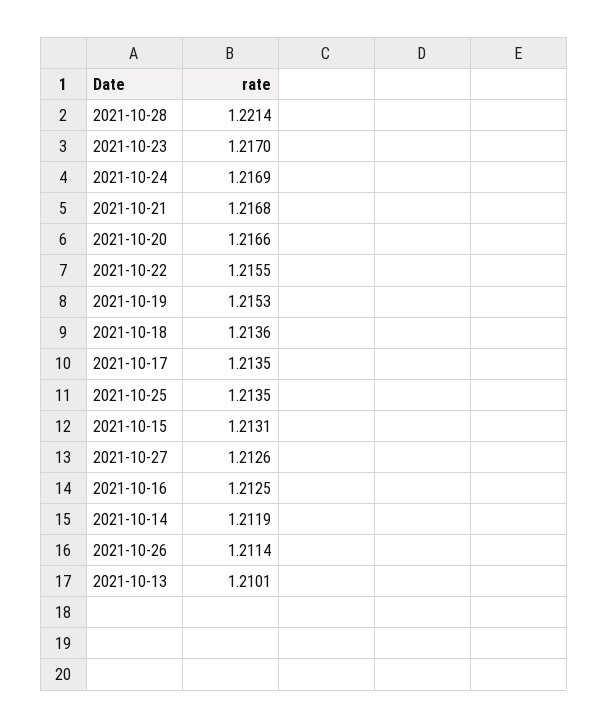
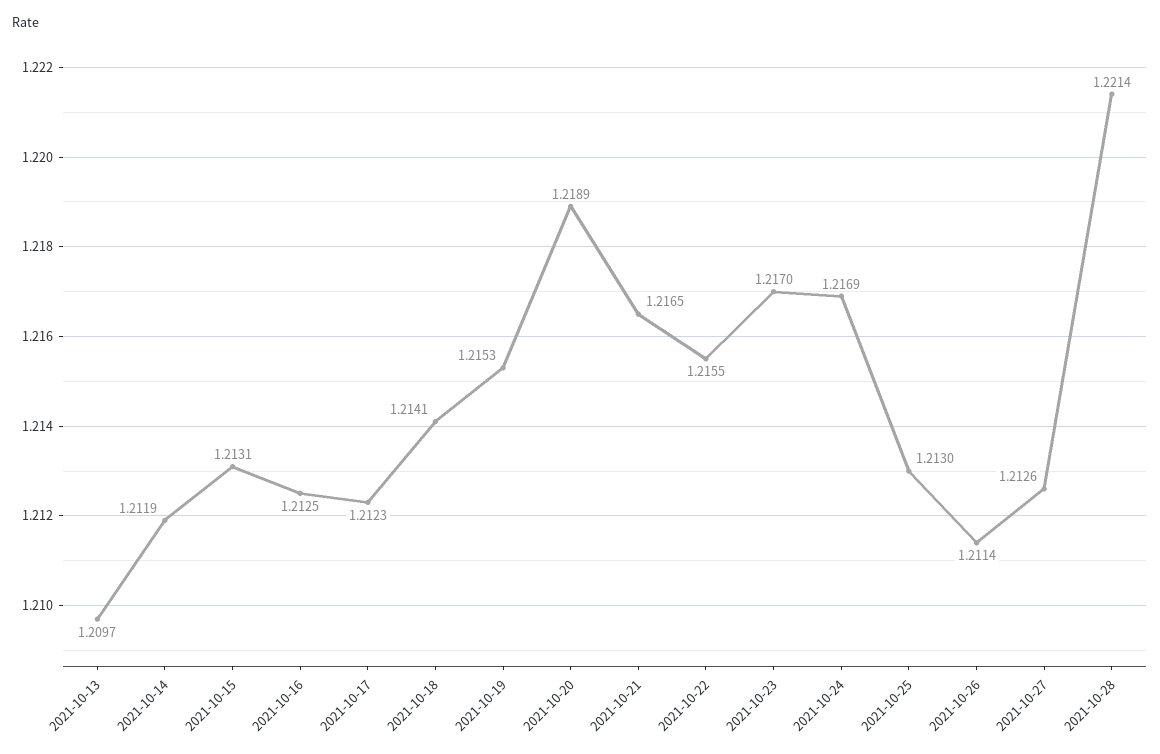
2021-10-21: 1.2168 -> 1.2165
2021-10-20: 1.2166 -> 1.2189
2021-10-18: 1.2136 -> 1.2141
2021-10-17: 1.2135 -> 1.2123
2021-10-25: 1.2135 -> 1.213
2021-10-13: 1.2101 -> 1.2097

